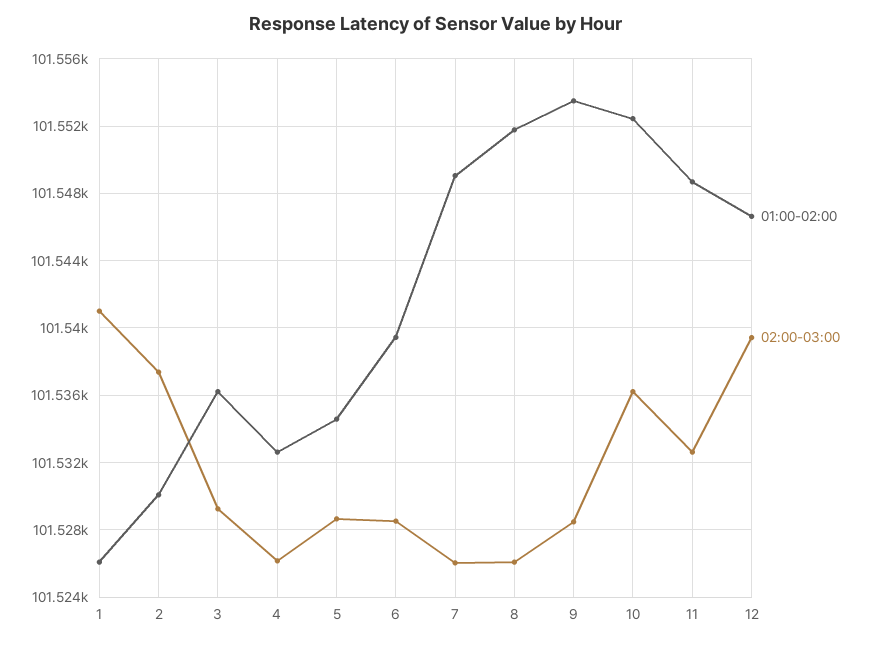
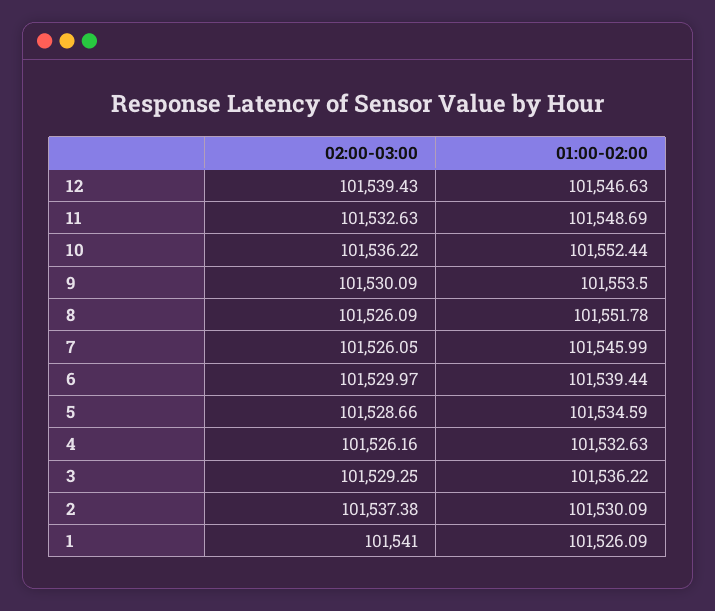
02:00-03:00, 6: 101528.5 -> 101529.97
01:00-02:00, 7: 101549 -> 101545.99
02:00-03:00, 9: 101528.5 -> 101530.09

